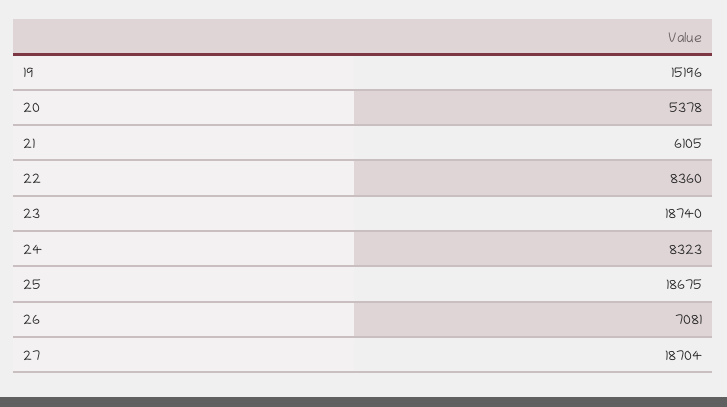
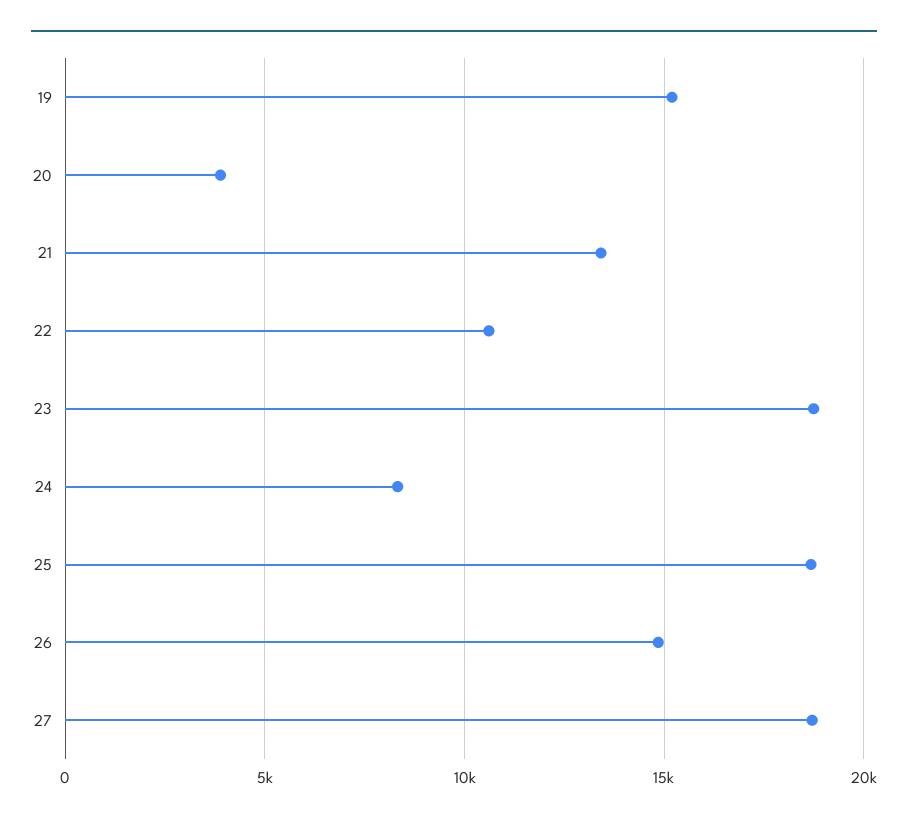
20: 5378 -> 4000
21: 6105 -> 13500
22: 8360 -> 10500
26: 7081 -> 15000

